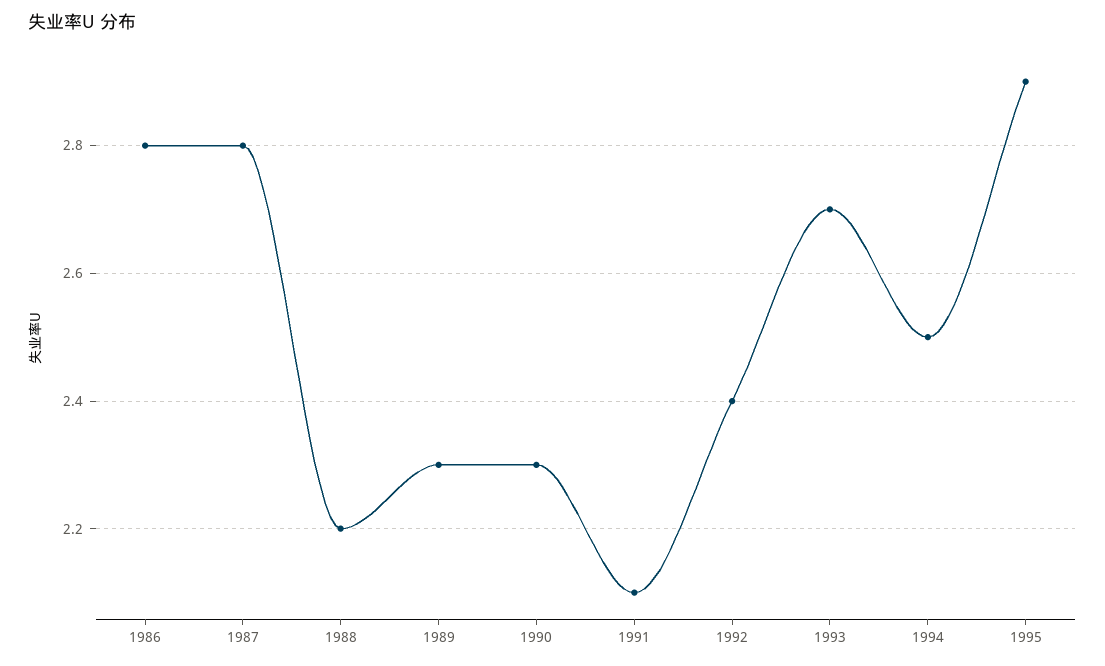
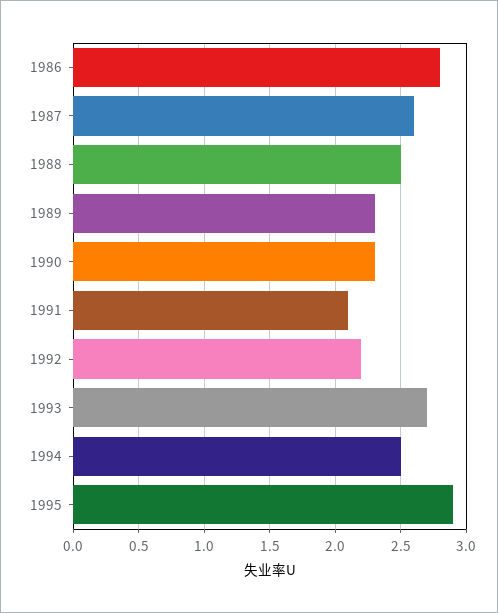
1987: 2.8 -> 2.6
1988: 2.2 -> 2.5
1992: 2.4 -> 2.2

